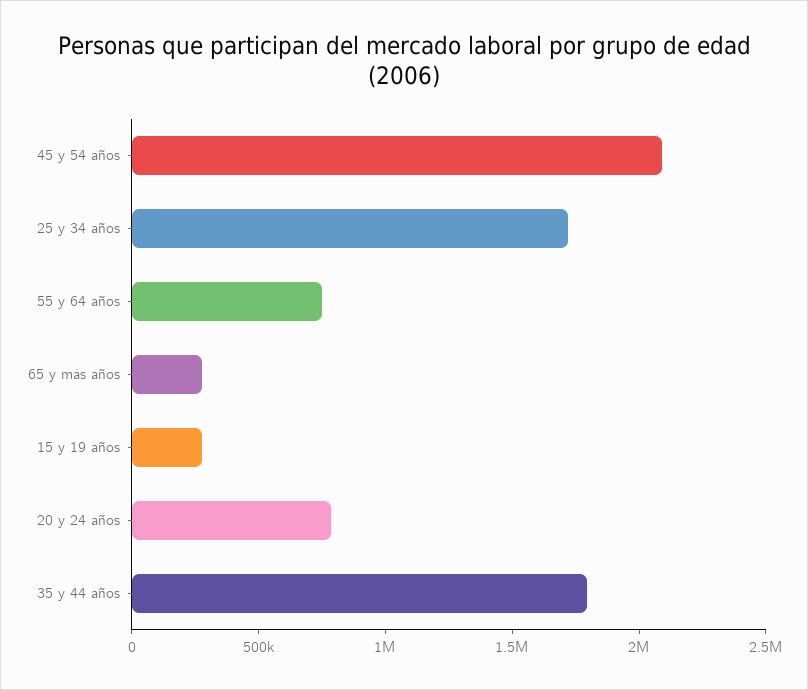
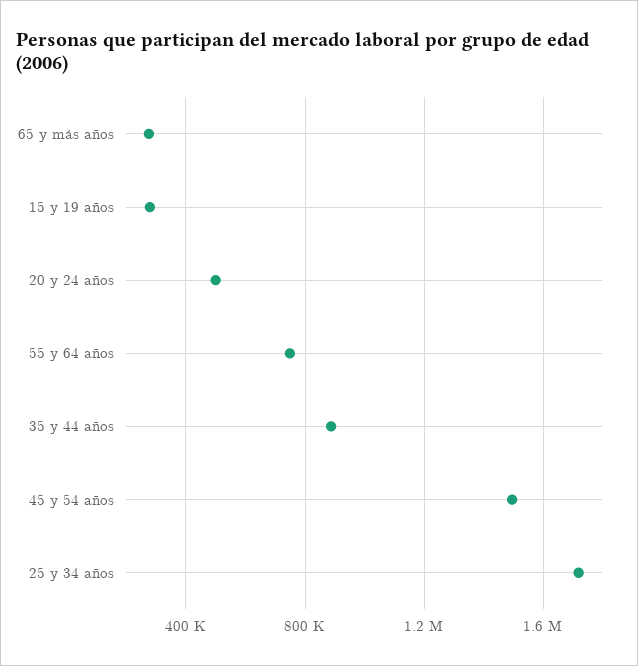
45 y 54 años: 2100000 -> 1500000
20 y 24 años: 800000 -> 500000
35 y 44 años: 1800000 -> 900000

